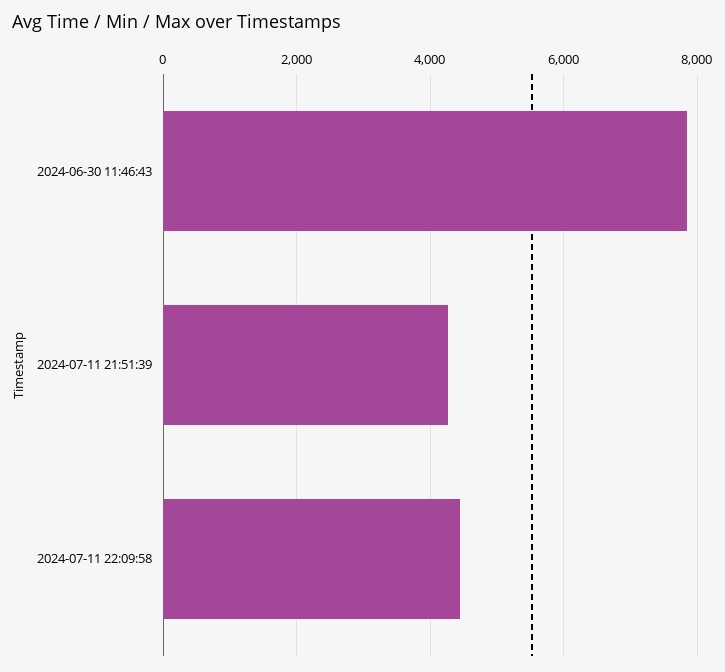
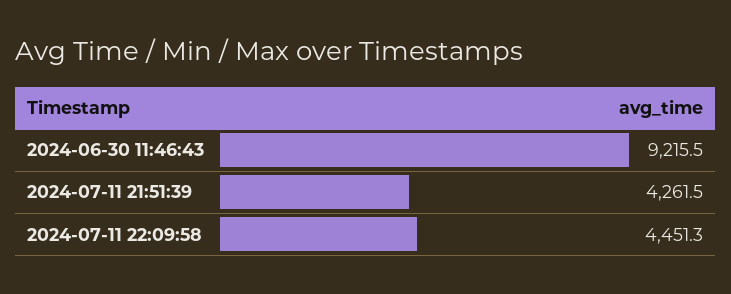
2024-06-30 11:46:43: 7800 -> 9215.5

